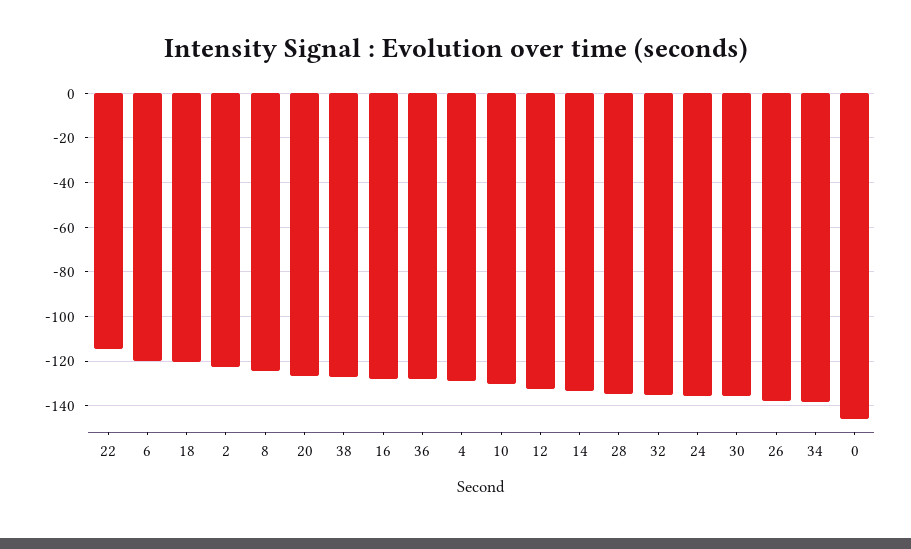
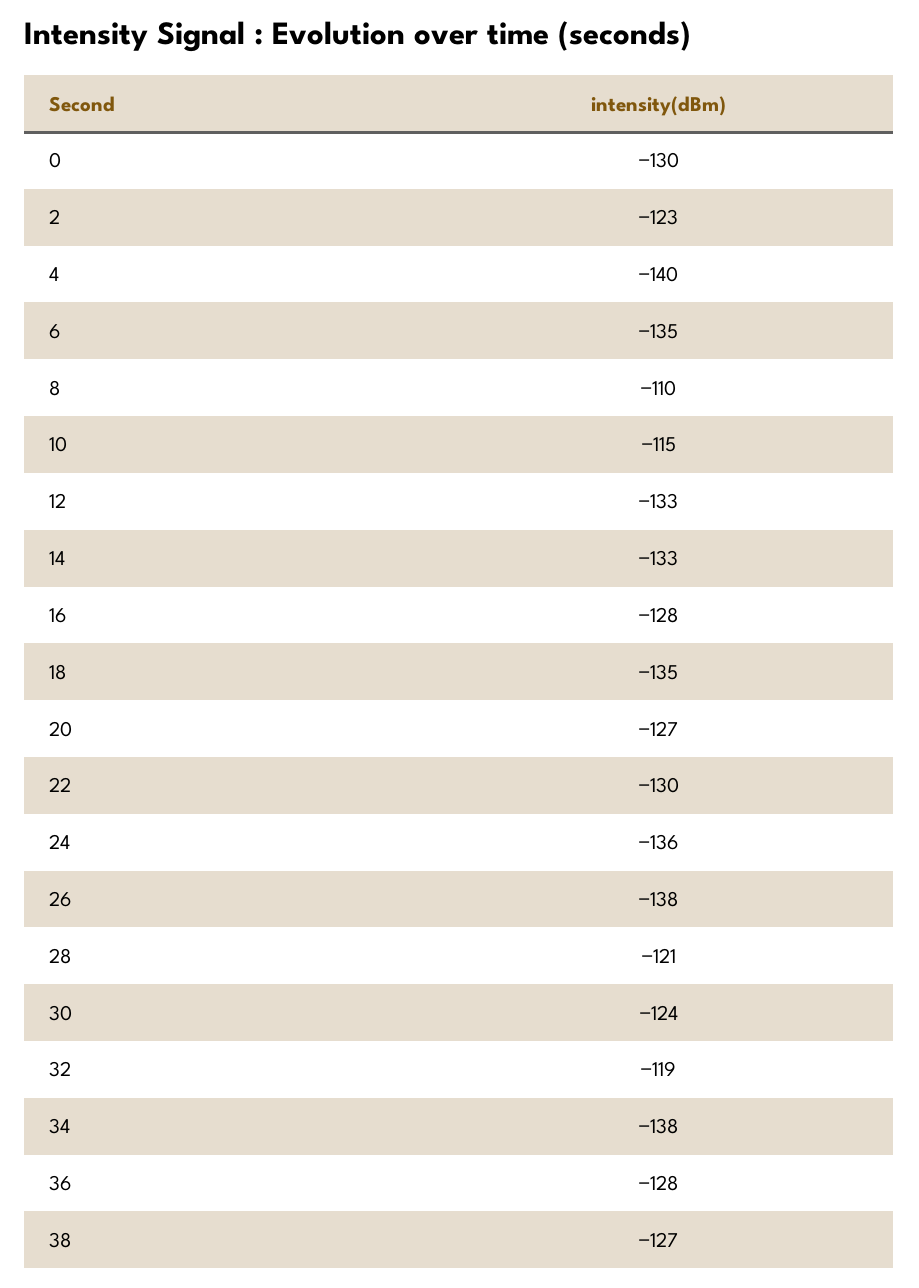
22: -115 -> -130
6: -120 -> -135
18: -120 -> -135
8: -125 -> -110
4: -130 -> -140
10: -130 -> -115
28: -135 -> -121
32: -135 -> -119
30: -135 -> -124
0: -145 -> -130

